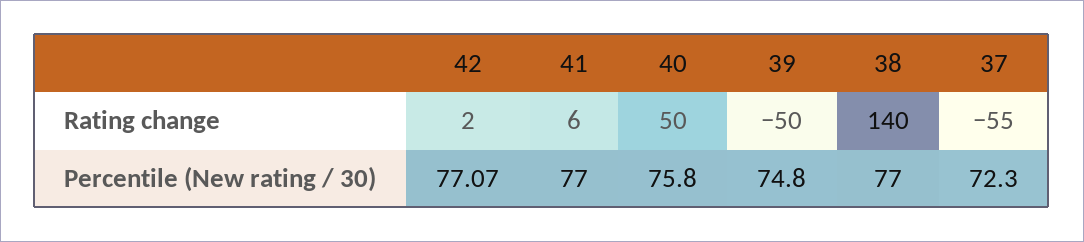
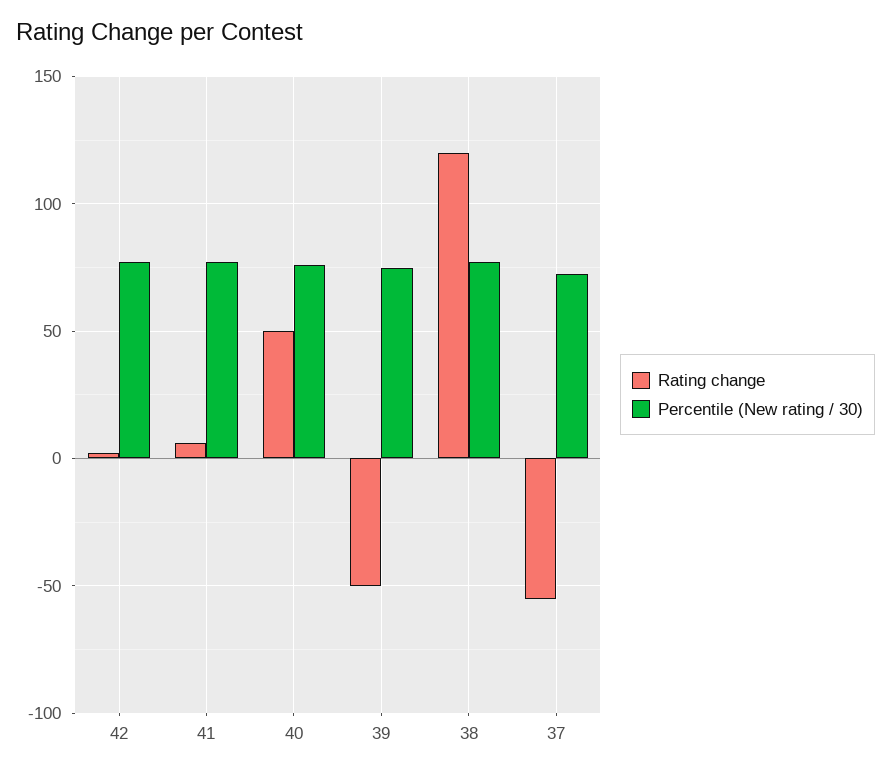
Rating change, 38: 140 -> 120

